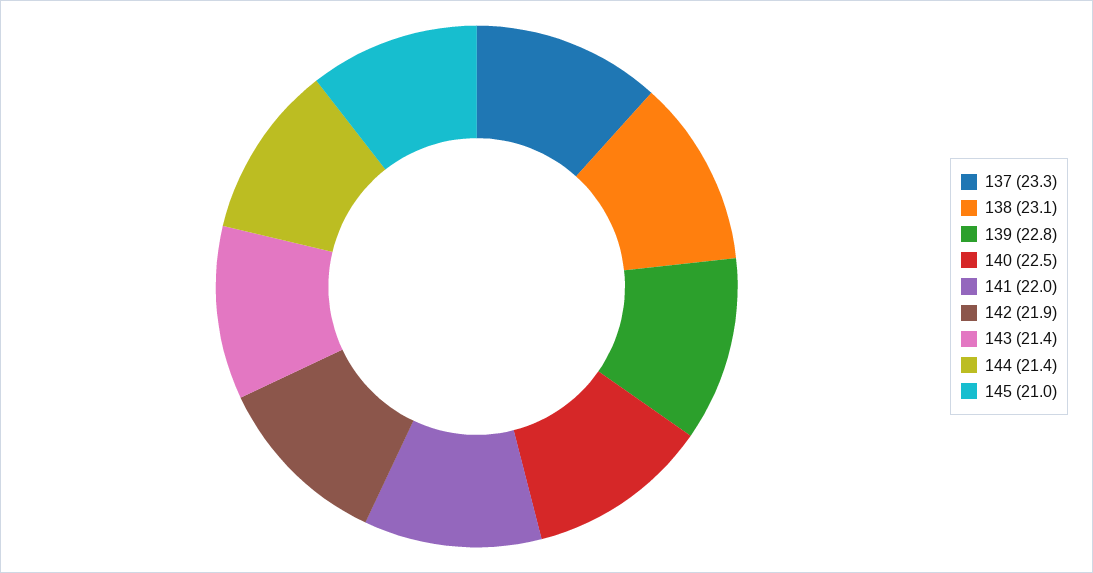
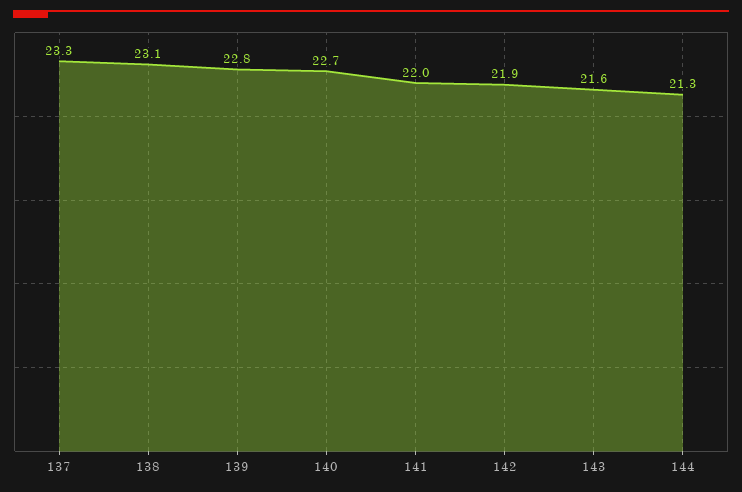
140: 22.5 -> 22.7
143: 21.4 -> 21.6
144: 21.4 -> 21.3
145: 21 -> none

